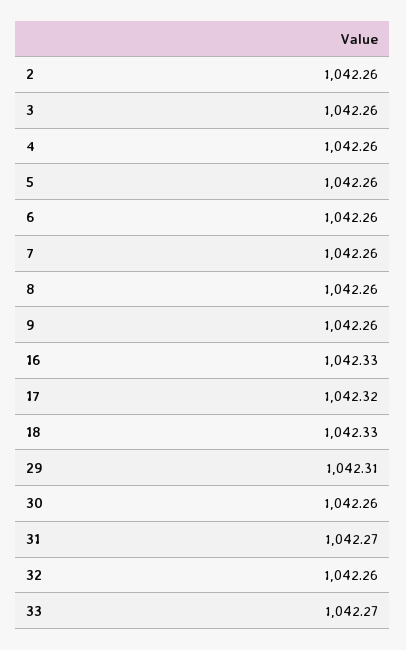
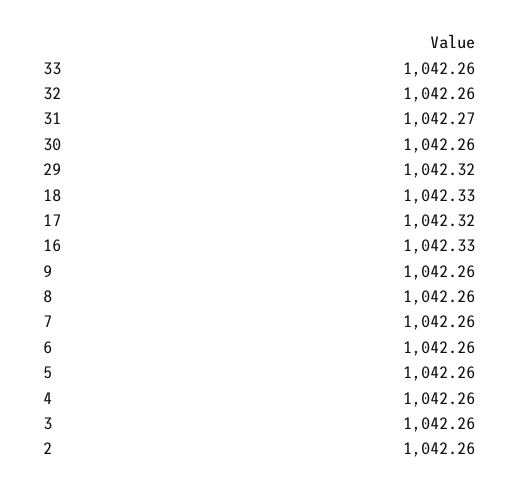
29: 1042.31 -> 1042.32
33: 1042.27 -> 1042.26

